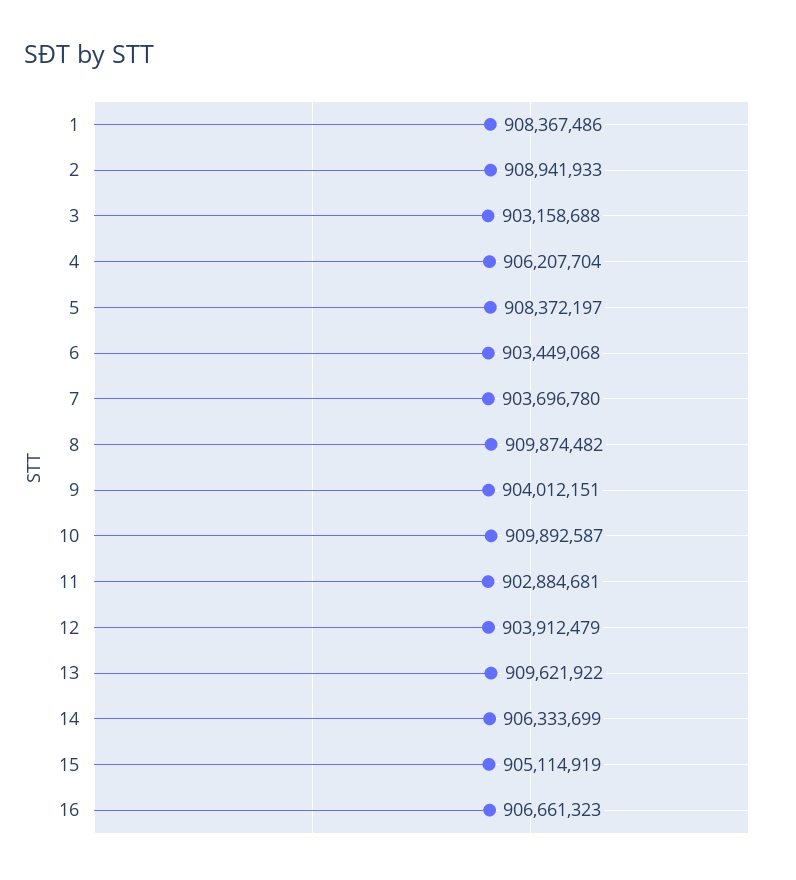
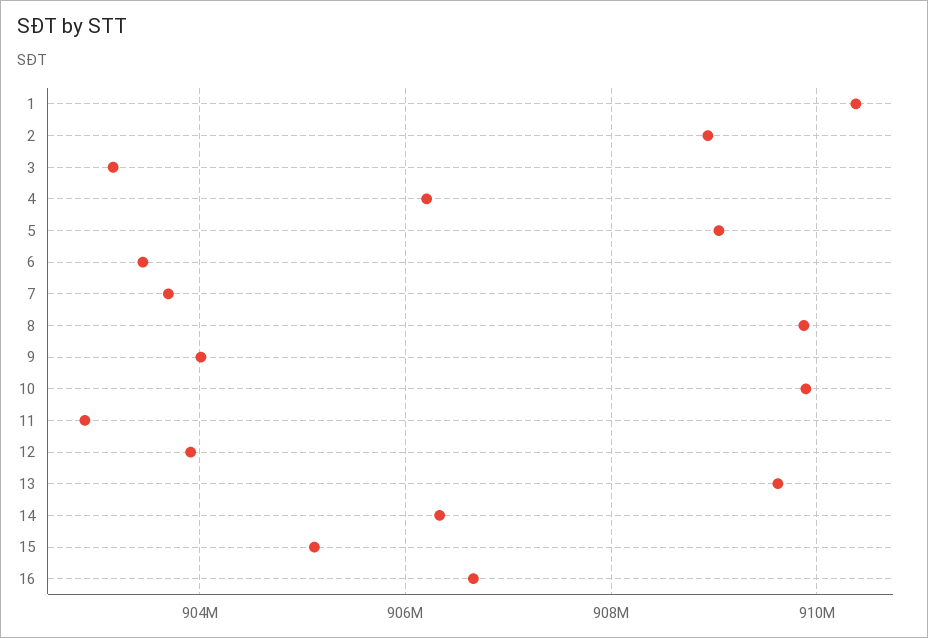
1: 908367486 -> 910400000
5: 908372197 -> 909000000

